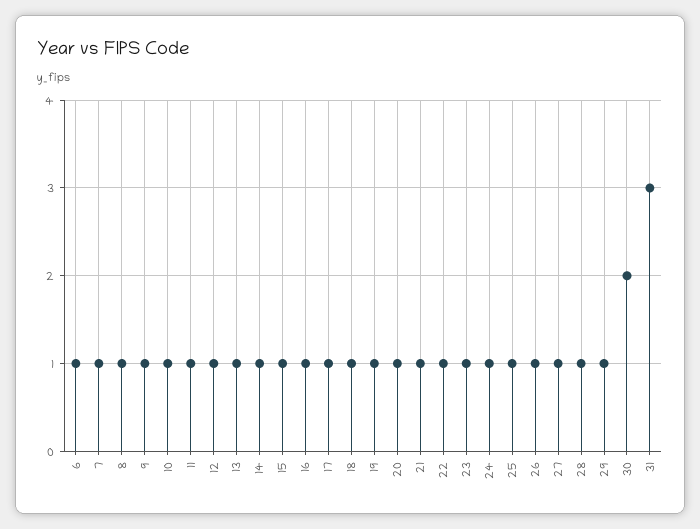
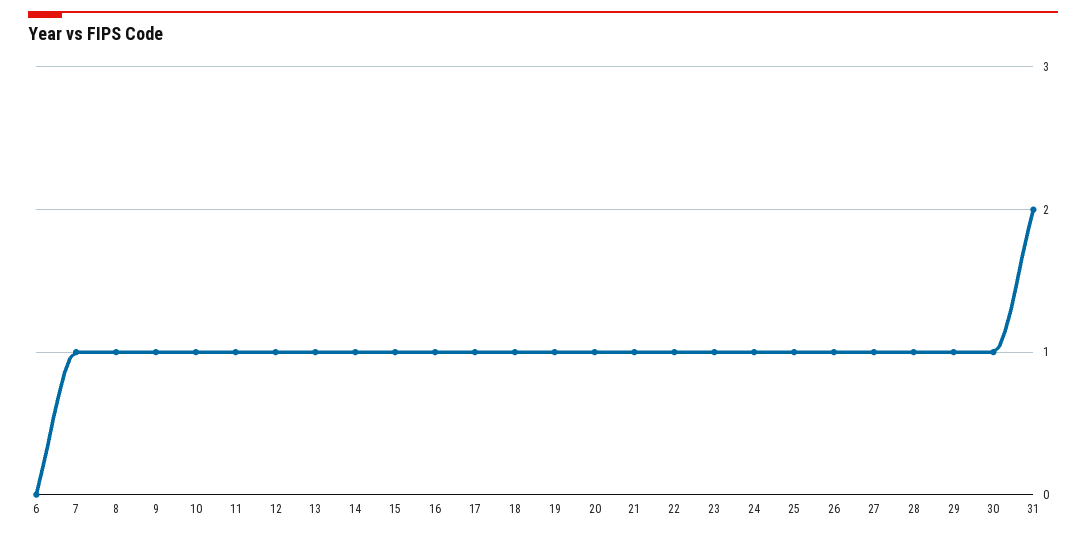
6: 1 -> 0
30: 2 -> 1
31: 3 -> 2

